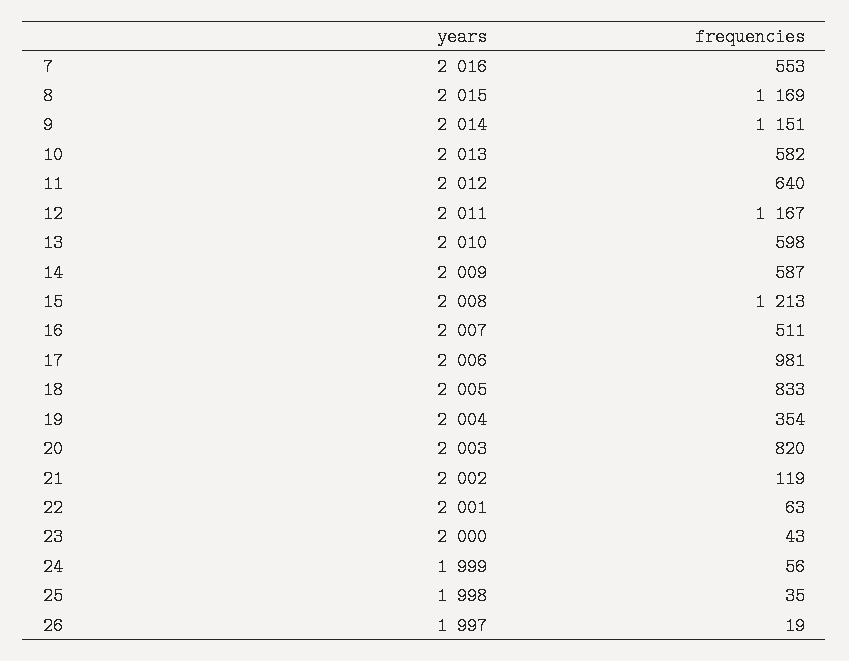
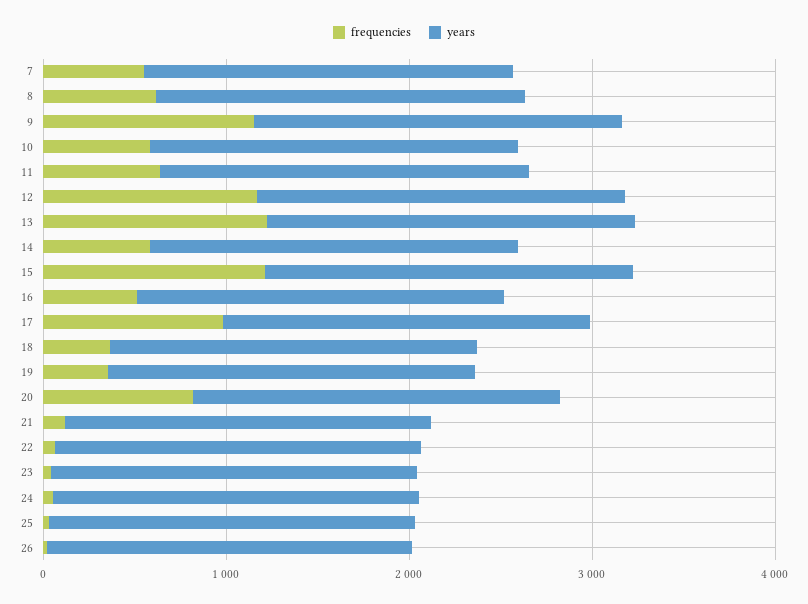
frequencies, 8: 1169 -> 600
frequencies, 13: 598 -> 1200
frequencies, 18: 833 -> 400

